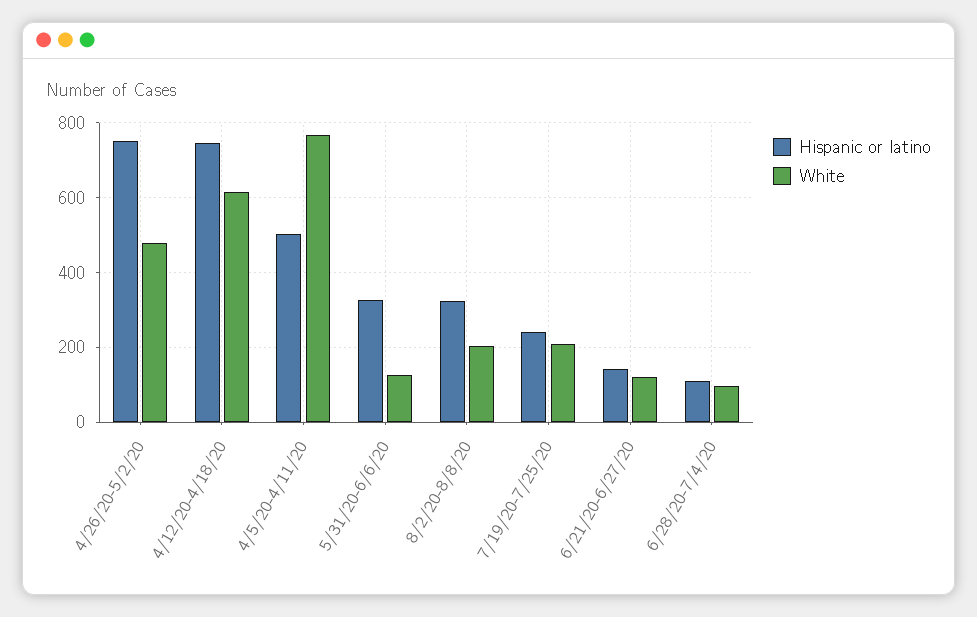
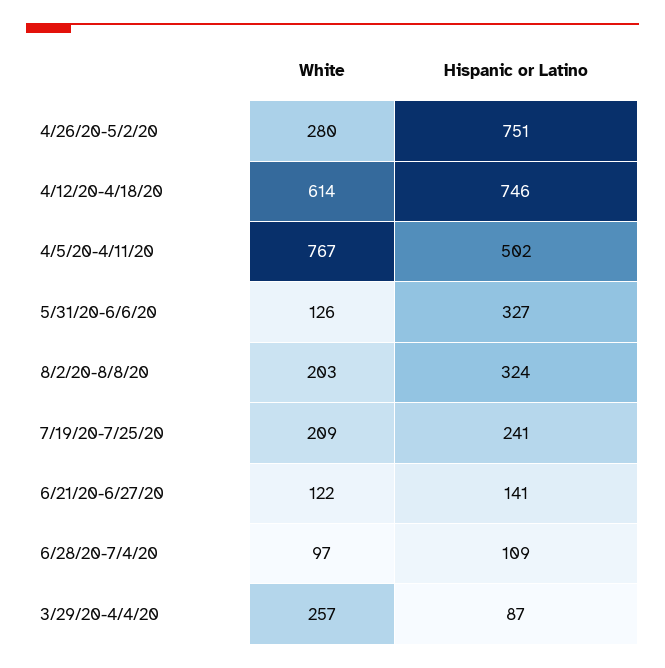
White, 4/26/20-5/2/20: 480 -> 280
White, 3/29/20-4/4/20: none -> 257
Hispanic or latino, 3/29/20-4/4/20: none -> 87

